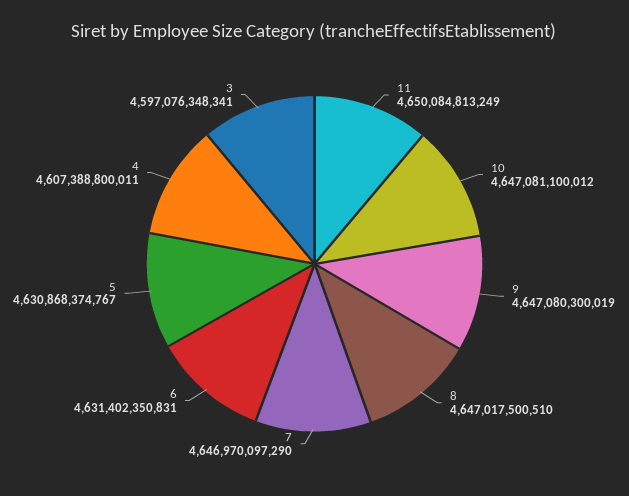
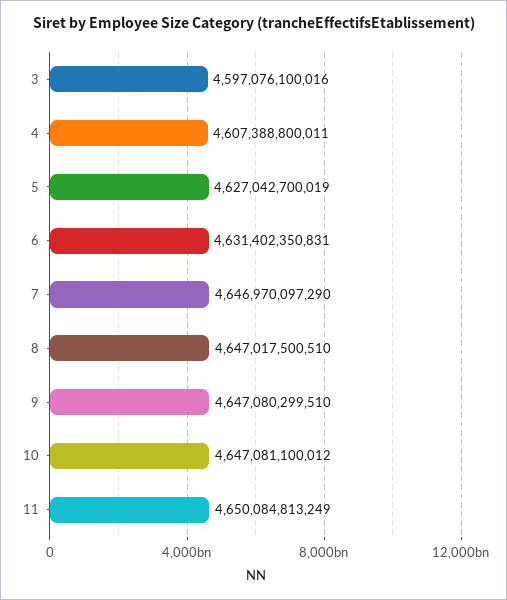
9: 4647080300019 -> 4647080299510
5: 4630868374767 -> 4627042700019
3: 4597076348341 -> 4597076100016

